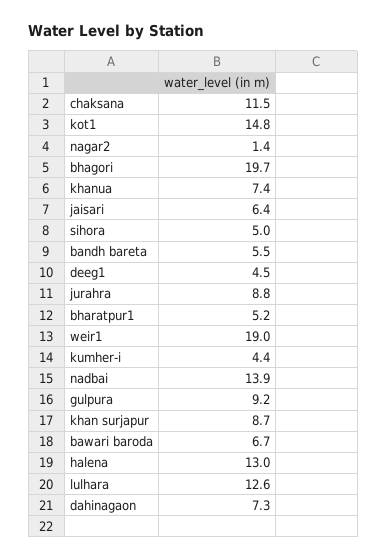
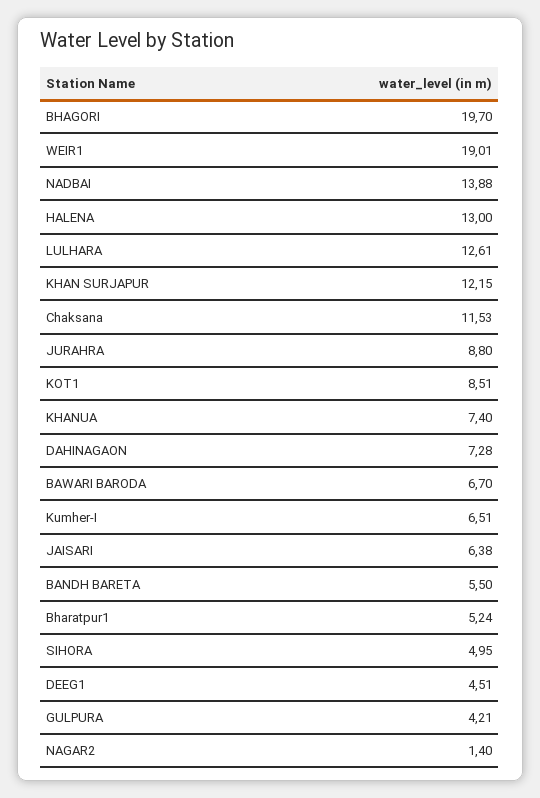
kot1: 14.8 -> 8.51
kumher-i: 4.4 -> 6.51
gulpura: 9.2 -> 4.21
khan surjapur: 8.7 -> 12.15

